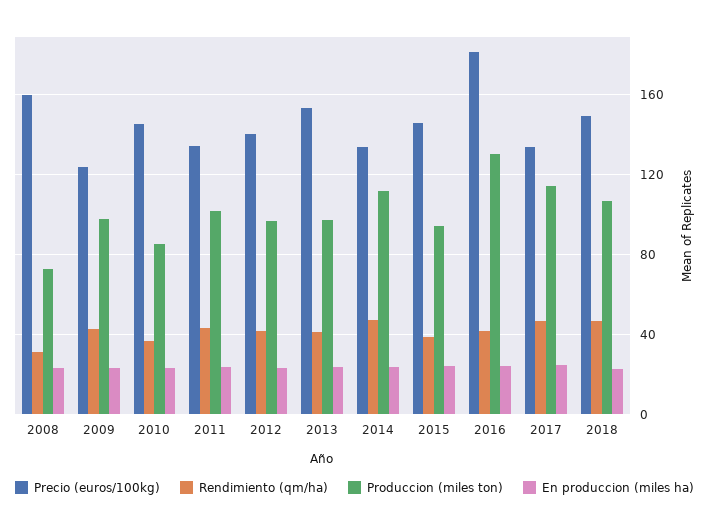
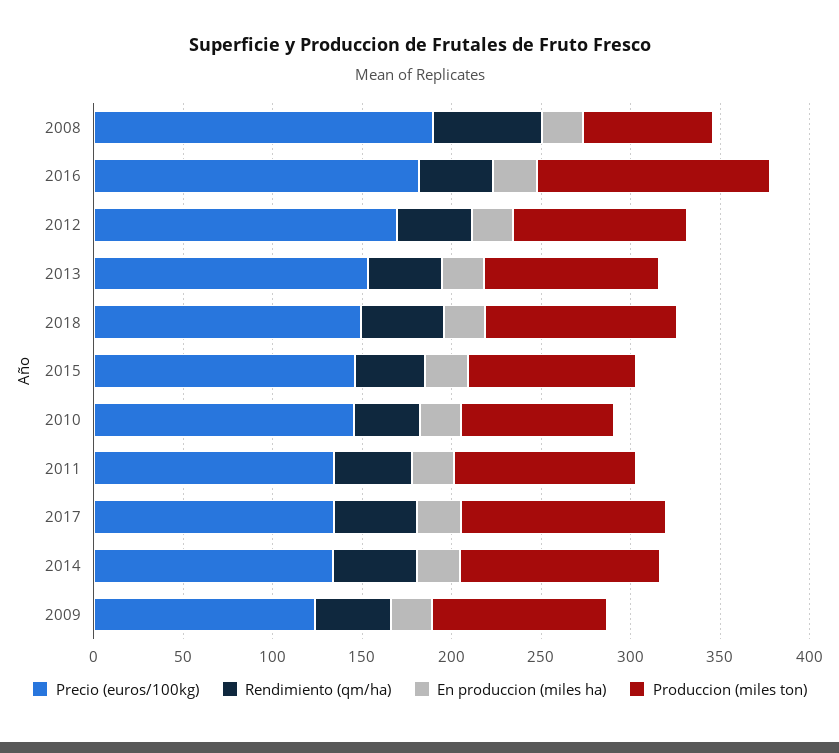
Precio (euros/100kg), 2008: 160 -> 190
Rendimiento (qm/ha), 2008: 30 -> 60
Precio (euros/100kg), 2012: 140 -> 170

